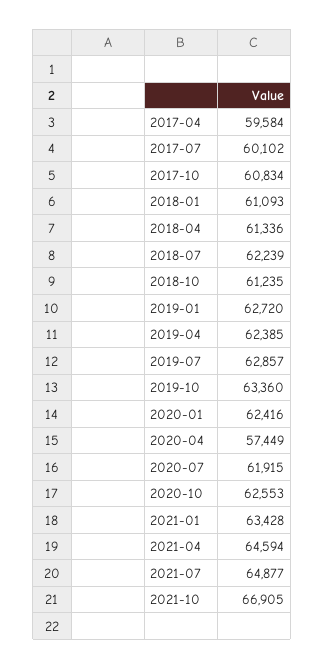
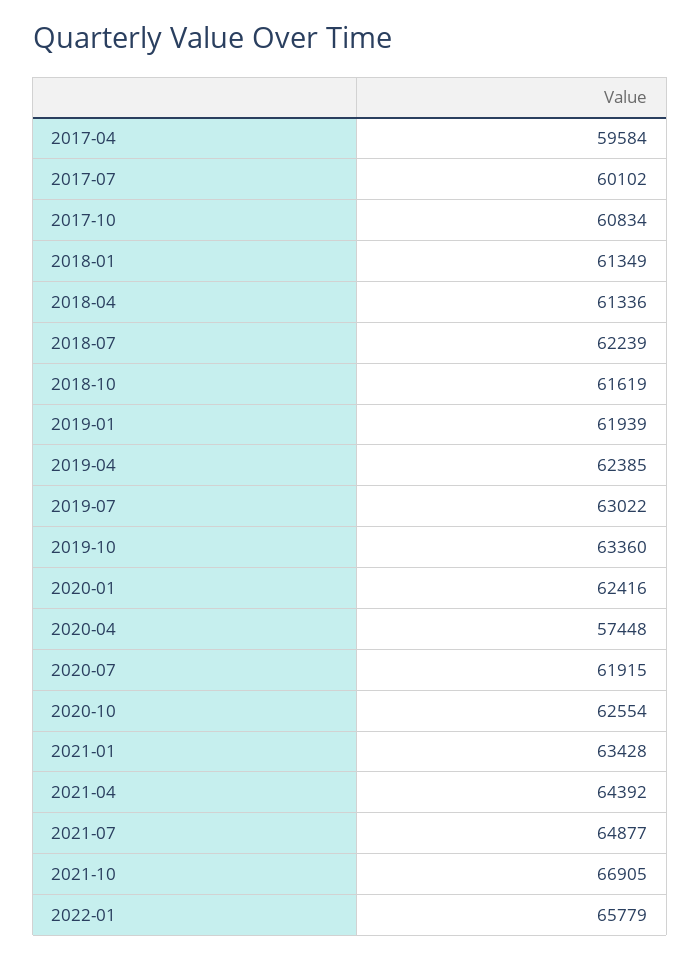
2018-01: 61093 -> 61349
2018-10: 61235 -> 61619
2019-01: 62720 -> 61939
2019-07: 62857 -> 63022
2020-04: 57449 -> 57448
2020-10: 62553 -> 62554
2021-04: 64594 -> 64392
2022-01: none -> 65779

